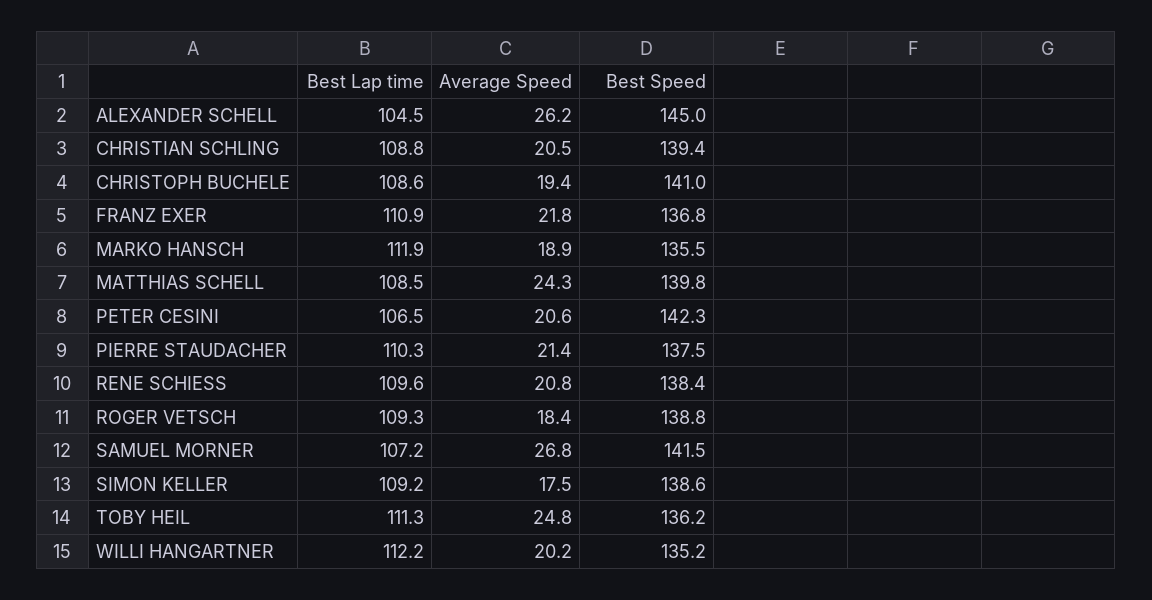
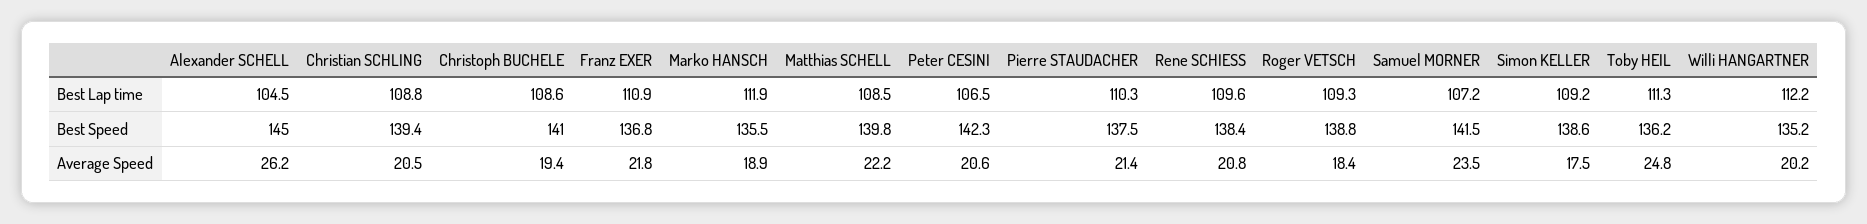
Average Speed, MATTHIAS SCHELL: 24.3 -> 22.2
Average Speed, SAMUEL MORNER: 26.8 -> 23.5

